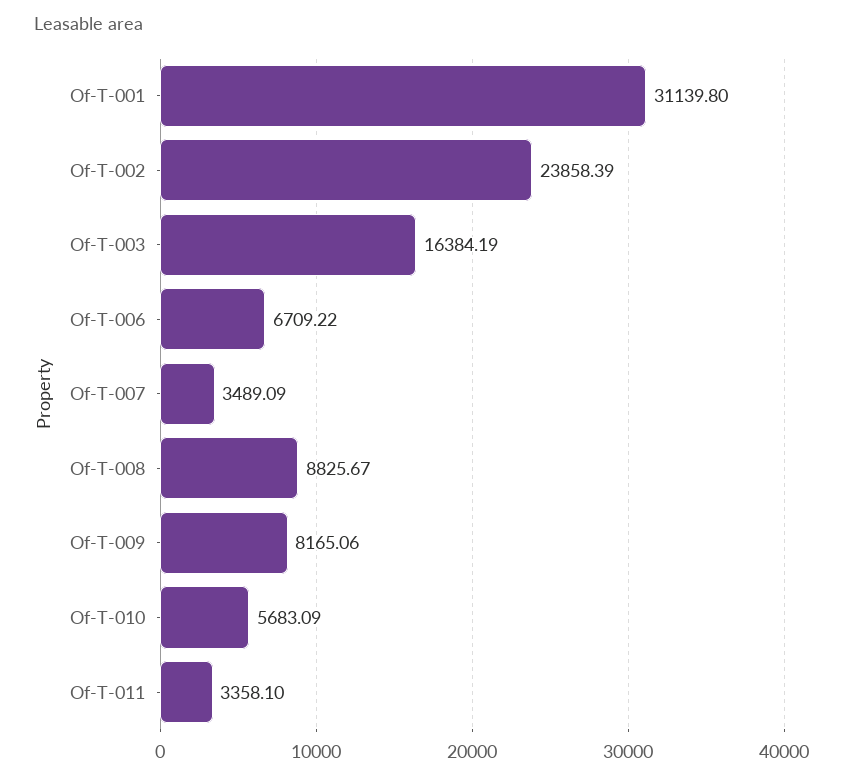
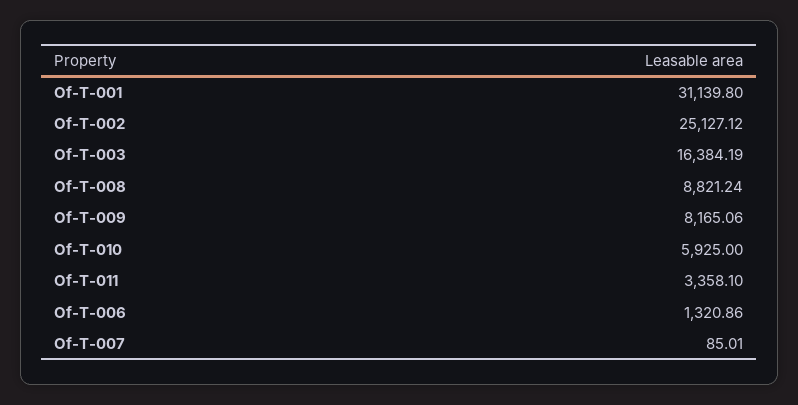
Of-T-002: 23858.39 -> 25127.12
Of-T-006: 6709.22 -> 1320.86
Of-T-007: 3489.09 -> 85.01
Of-T-008: 8825.67 -> 8821.24
Of-T-010: 5683.09 -> 5925

